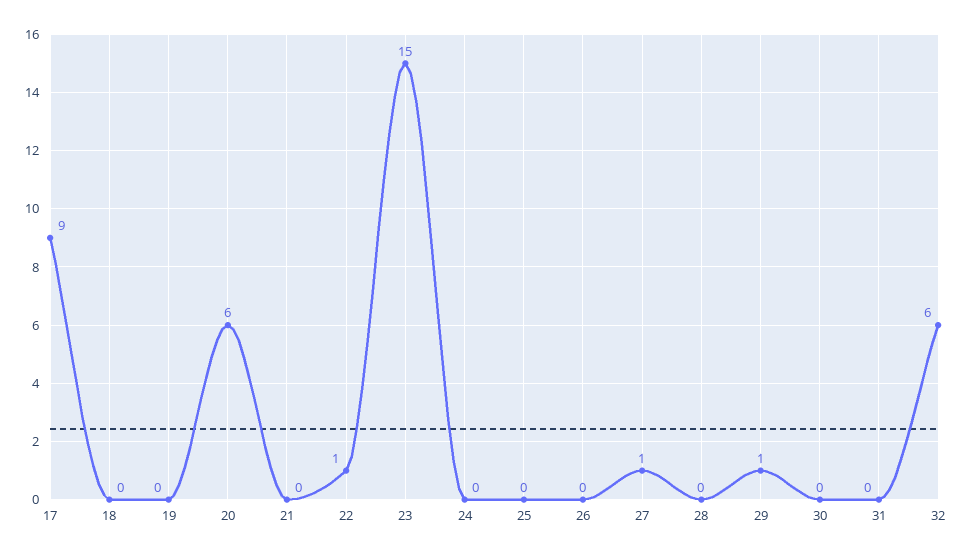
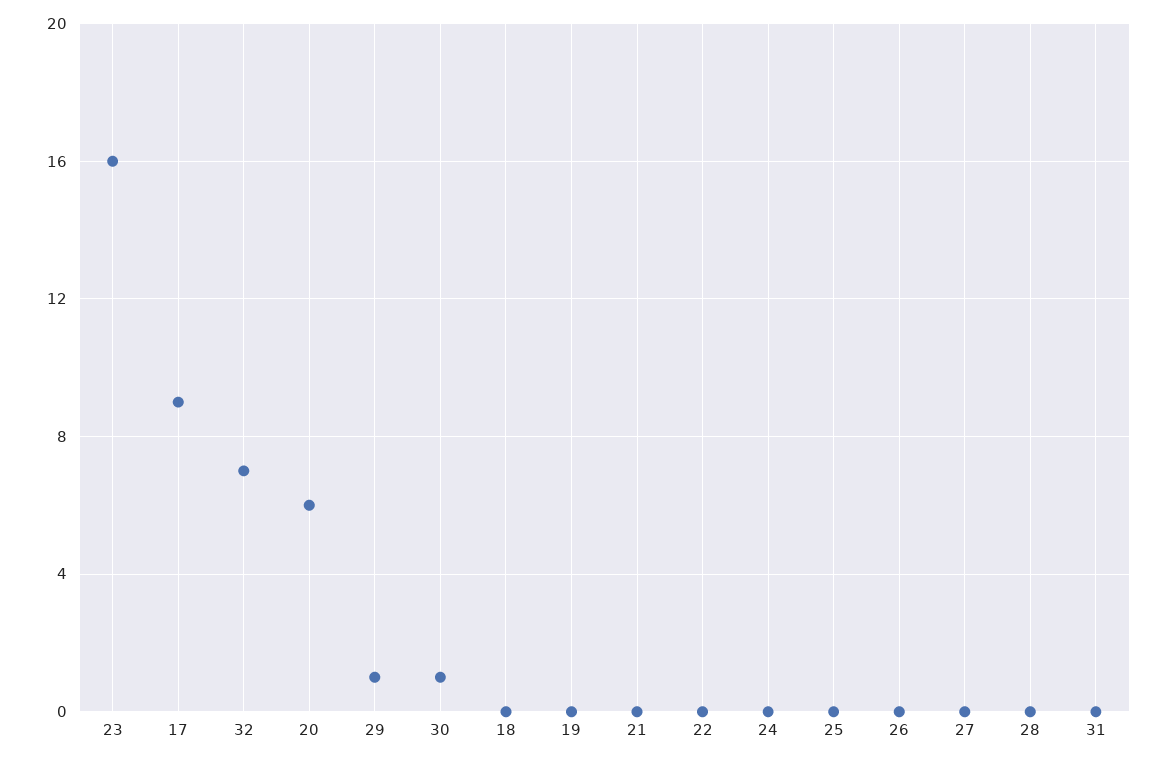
22: 1 -> 0
23: 15 -> 16
27: 1 -> 0
30: 0 -> 1
32: 6 -> 7

